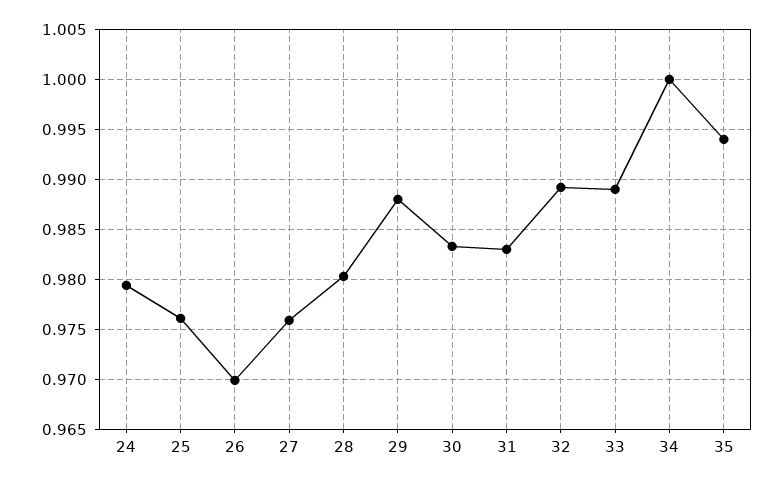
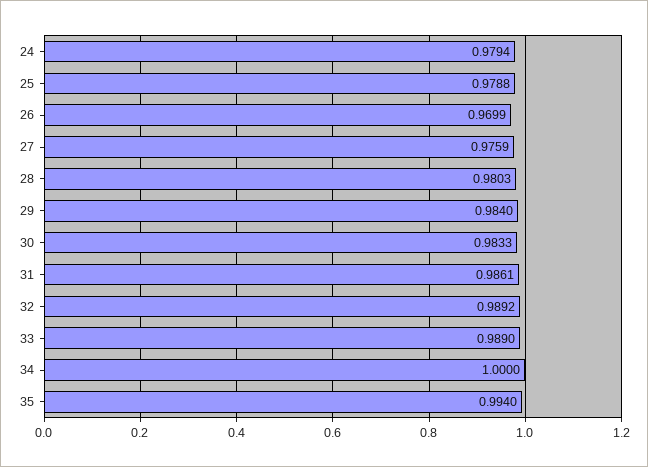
25: 0.976 -> 0.9788
29: 0.988 -> 0.984
31: 0.983 -> 0.9861

